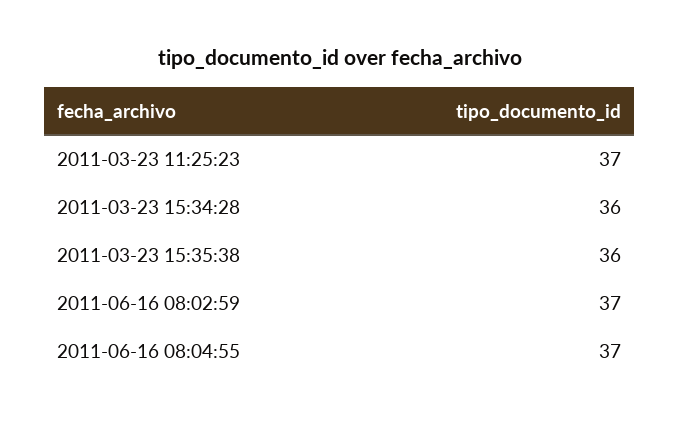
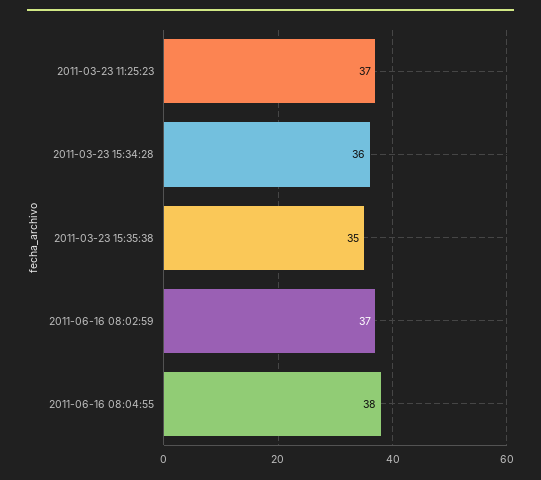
2011-03-23 15:35:38: 36 -> 35
2011-06-16 08:04:55: 37 -> 38

